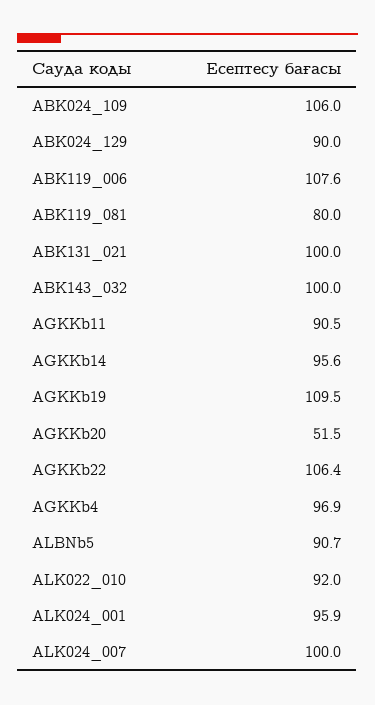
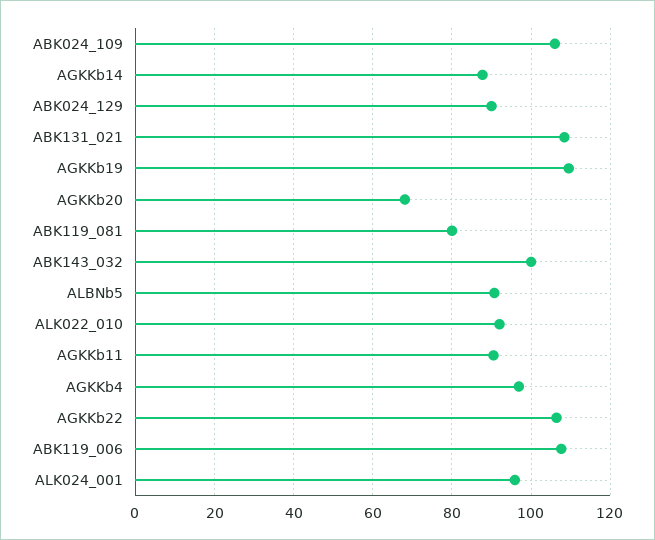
ABK131_021: 100 -> 108
AGKKb14: 95.6 -> 88
AGKKb20: 51.5 -> 68
ALK024_007: 100 -> none

